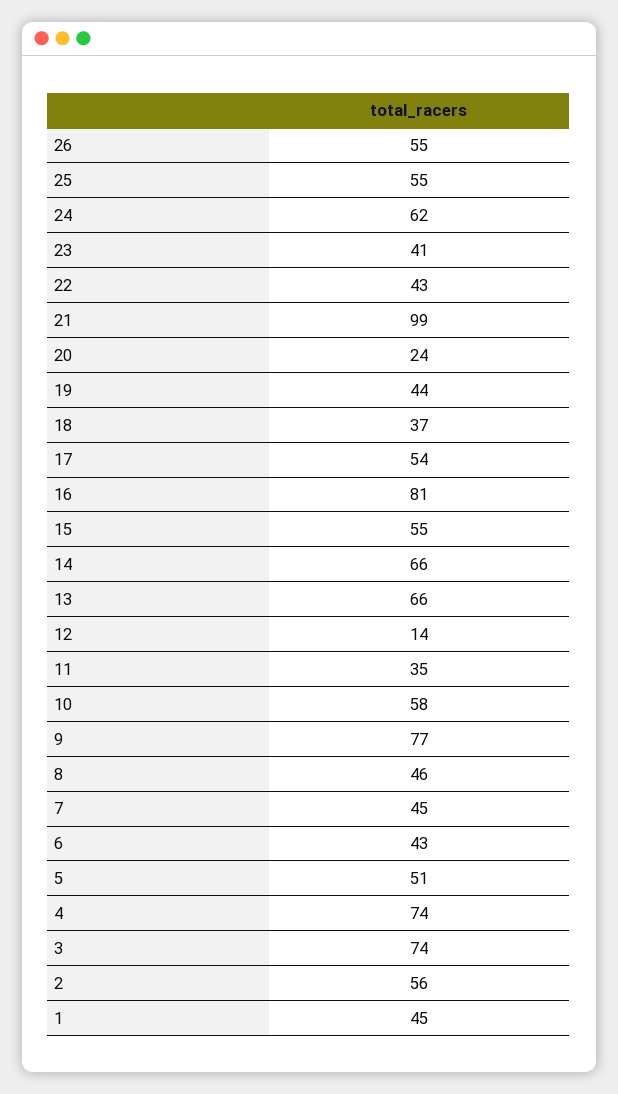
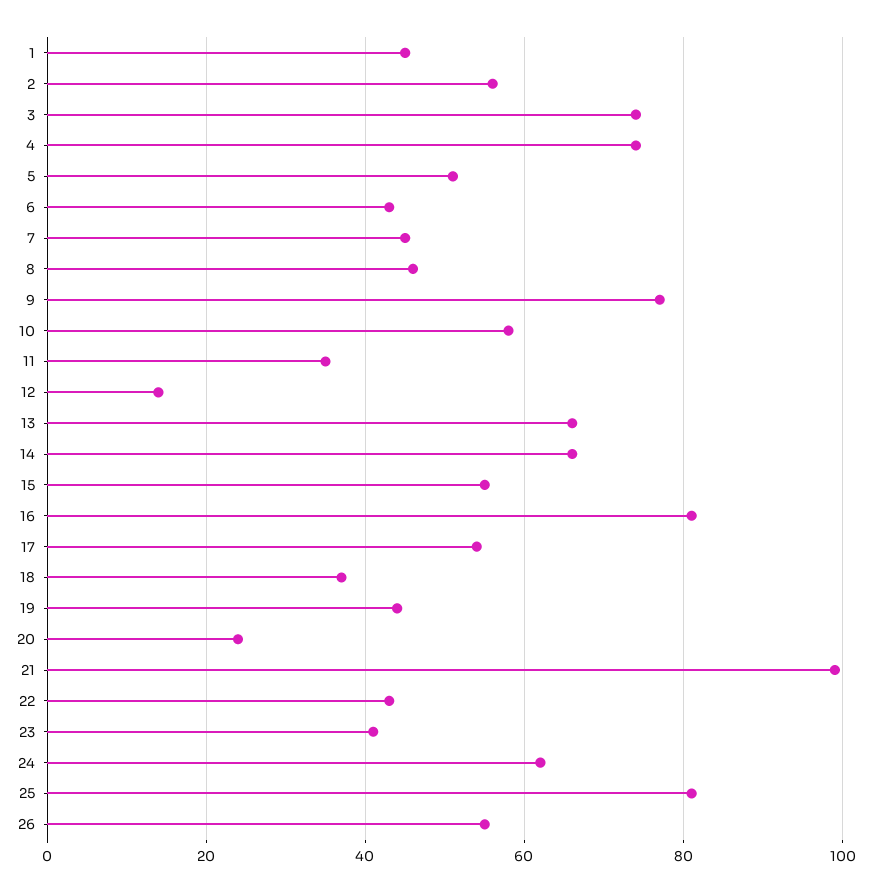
25: 55 -> 80

